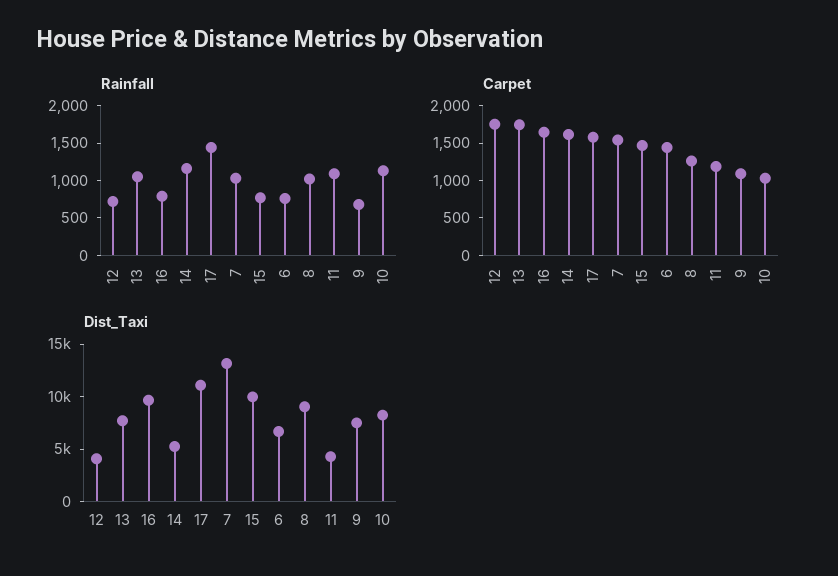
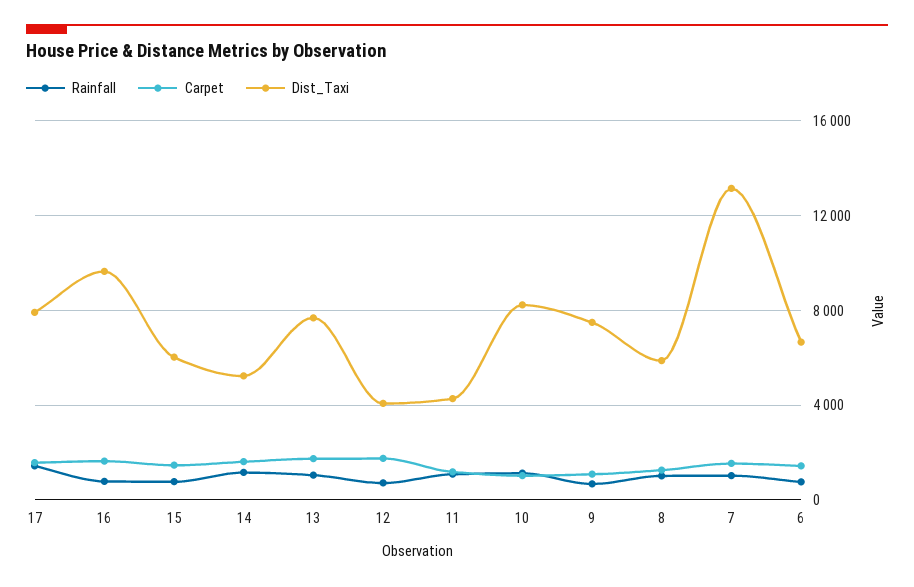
Dist_Taxi, 17: 11000 -> 8000
Dist_Taxi, 15: 10000 -> 6000
Dist_Taxi, 8: 9000 -> 6000

